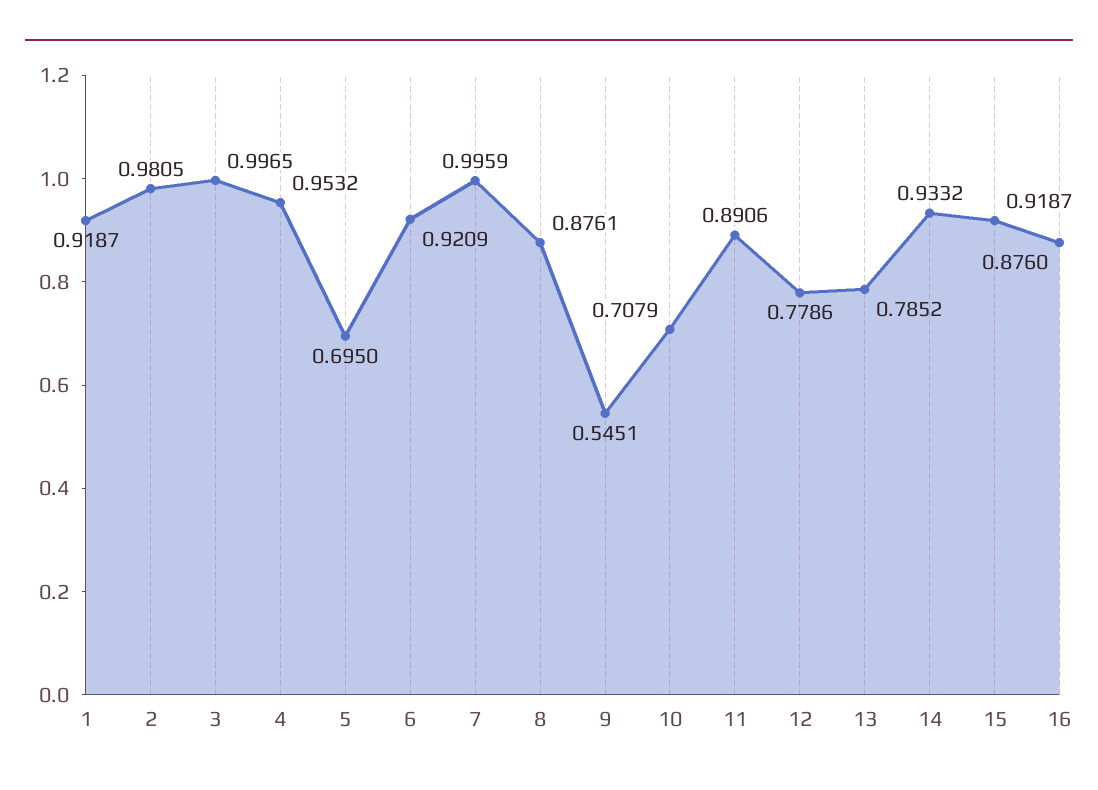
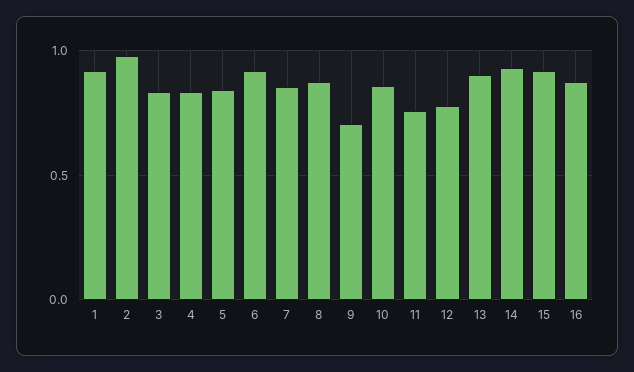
3: 0.9965 -> 0.85
4: 0.9532 -> 0.85
5: 0.695 -> 0.85
7: 0.9959 -> 0.85
9: 0.5451 -> 0.7
10: 0.7079 -> 0.85
11: 0.8906 -> 0.75
13: 0.7852 -> 0.9

